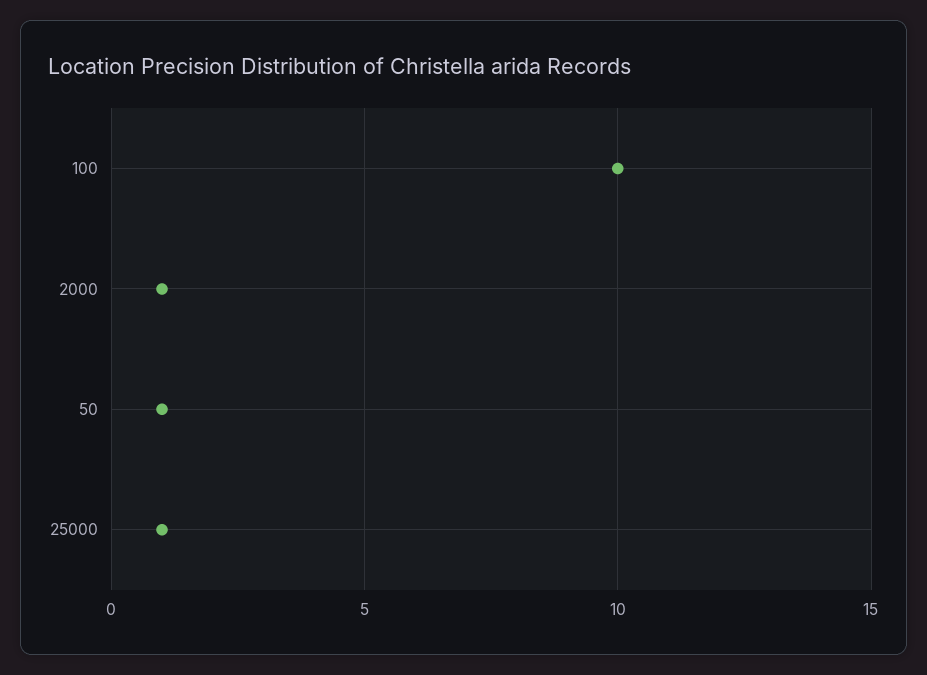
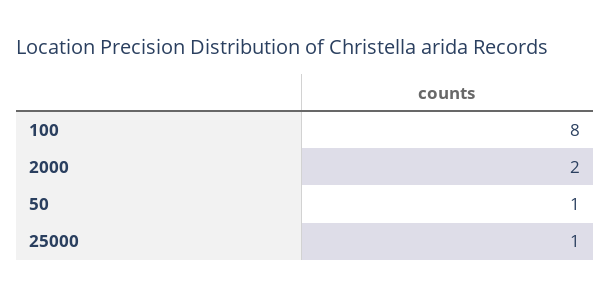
100: 10 -> 8
2000: 1 -> 2

